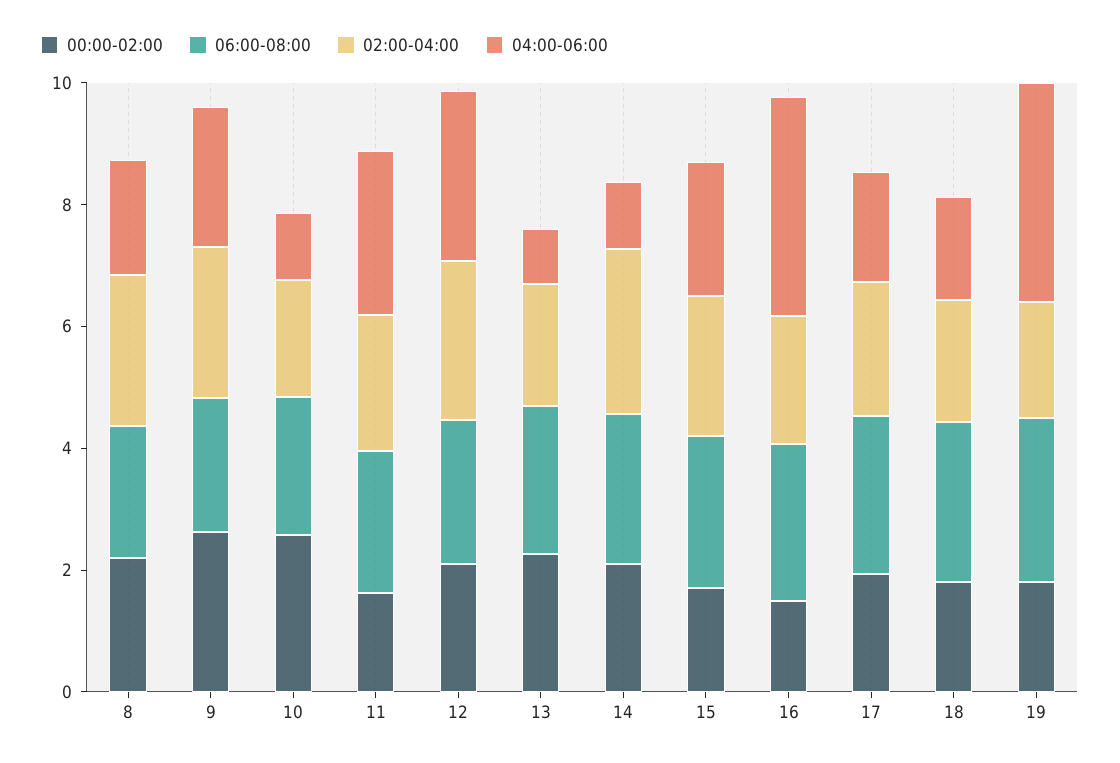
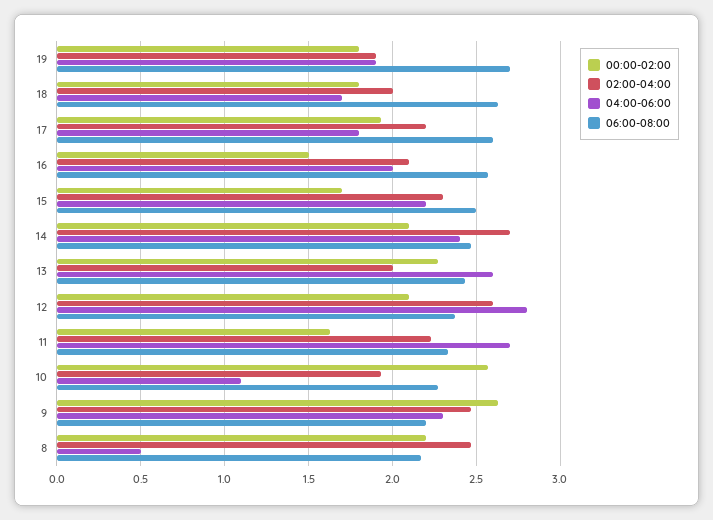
04:00-06:00, 8: 2 -> 0.5
04:00-06:00, 13: 1 -> 2.6
04:00-06:00, 14: 1 -> 2.4
04:00-06:00, 16: 3.5 -> 2
04:00-06:00, 19: 3.5 -> 1.9

